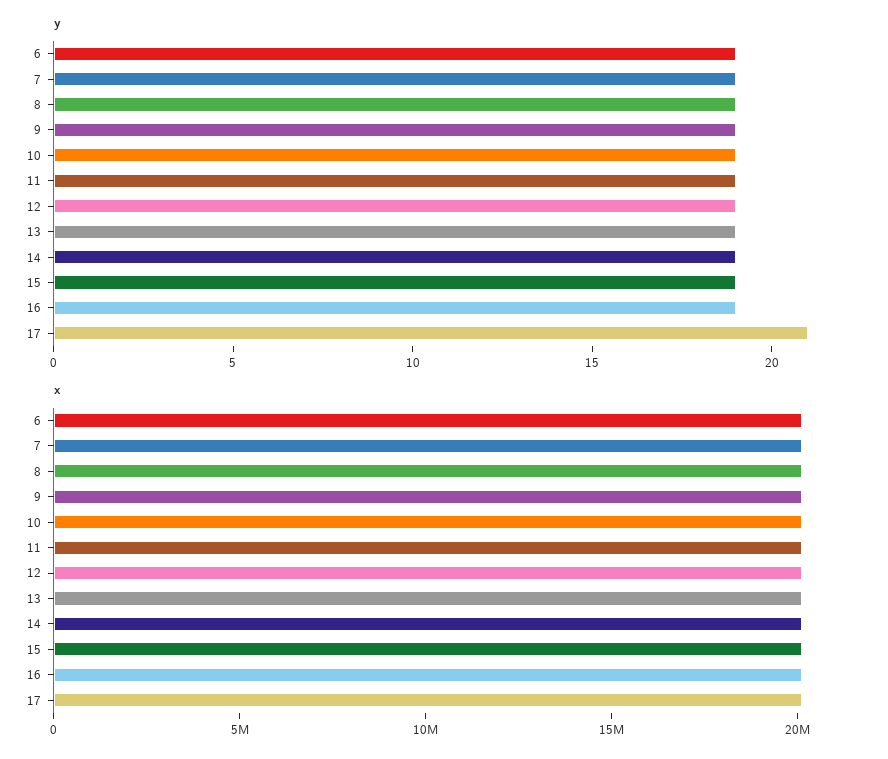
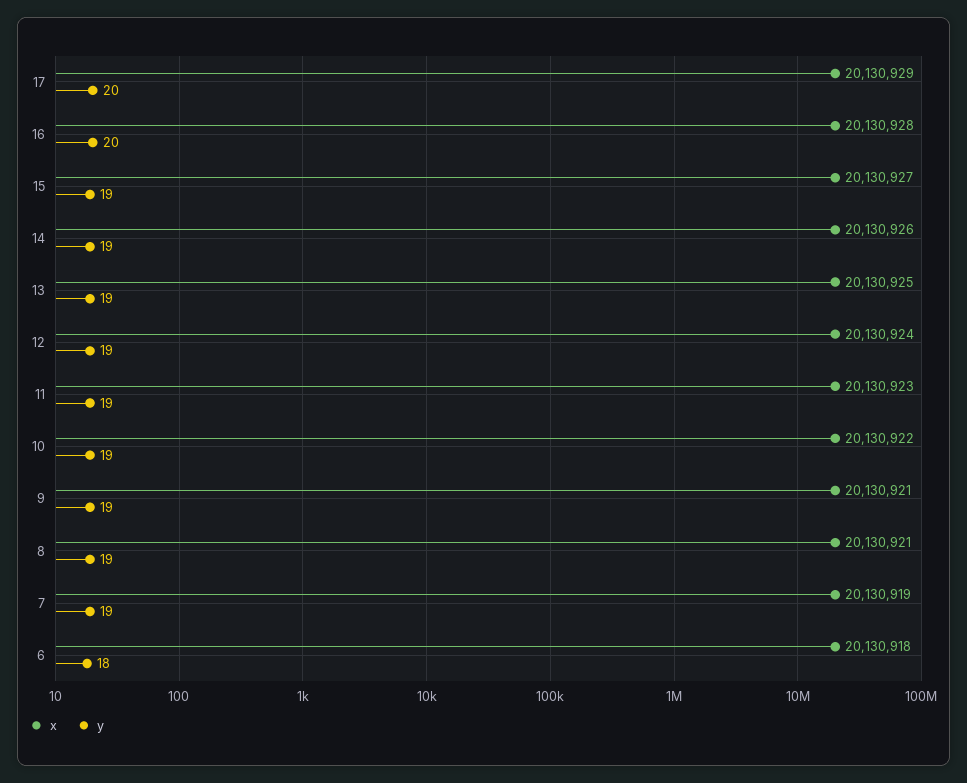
y, 6: 19 -> 18
y, 16: 19 -> 20
y, 17: 21 -> 20

